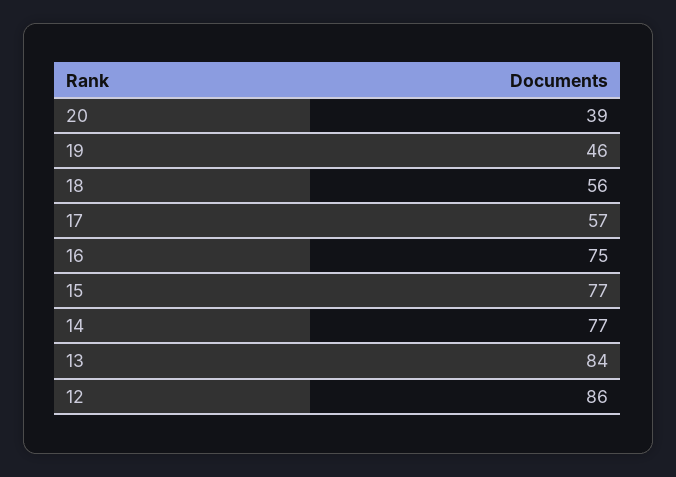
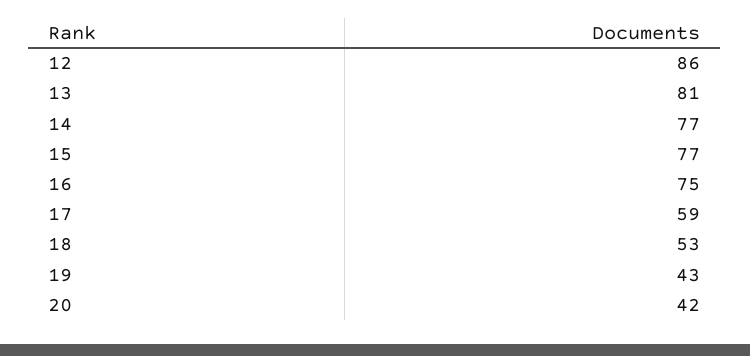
20: 39 -> 42
19: 46 -> 43
18: 56 -> 53
17: 57 -> 59
13: 84 -> 81

